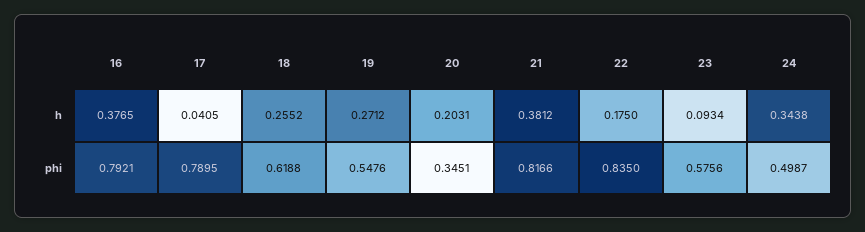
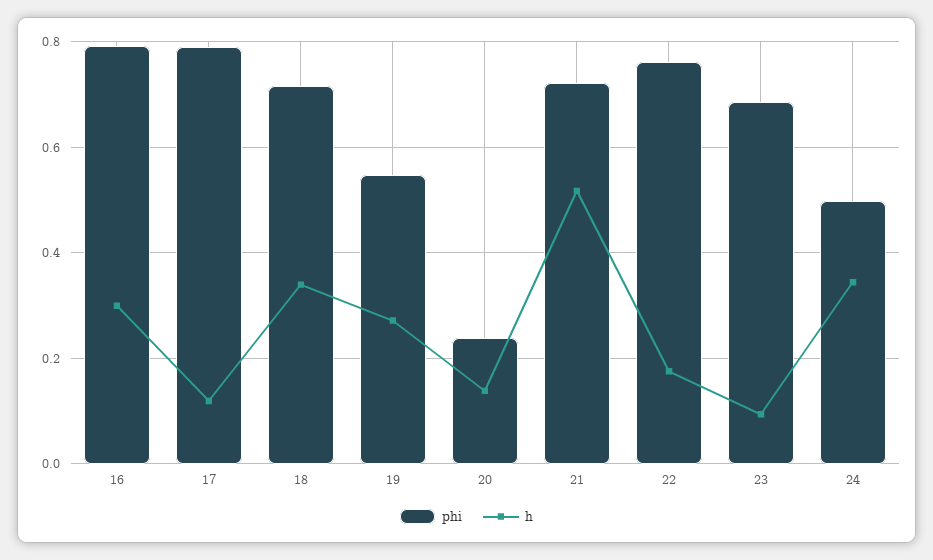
h, 16: 0.3765 -> 0.3
h, 17: 0.0405 -> 0.12
h, 18: 0.2552 -> 0.34
h, 20: 0.2031 -> 0.14
h, 21: 0.3812 -> 0.52
phi, 18: 0.6188 -> 0.72
phi, 20: 0.3451 -> 0.24
phi, 21: 0.8166 -> 0.72
phi, 22: 0.835 -> 0.76
phi, 23: 0.5756 -> 0.68

